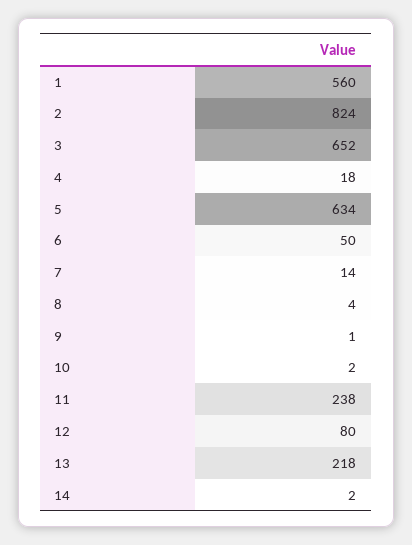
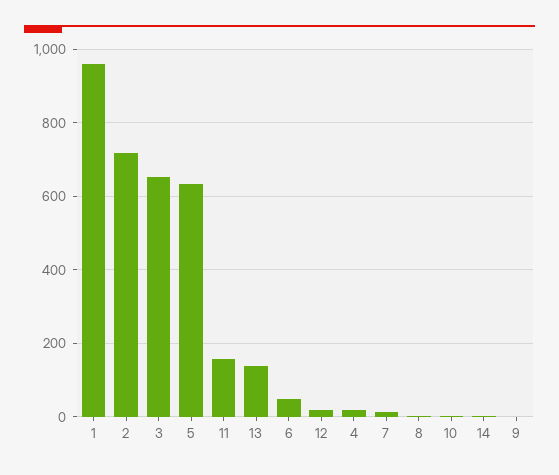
1: 560 -> 960
2: 824 -> 720
11: 238 -> 160
12: 80 -> 20
13: 218 -> 140

